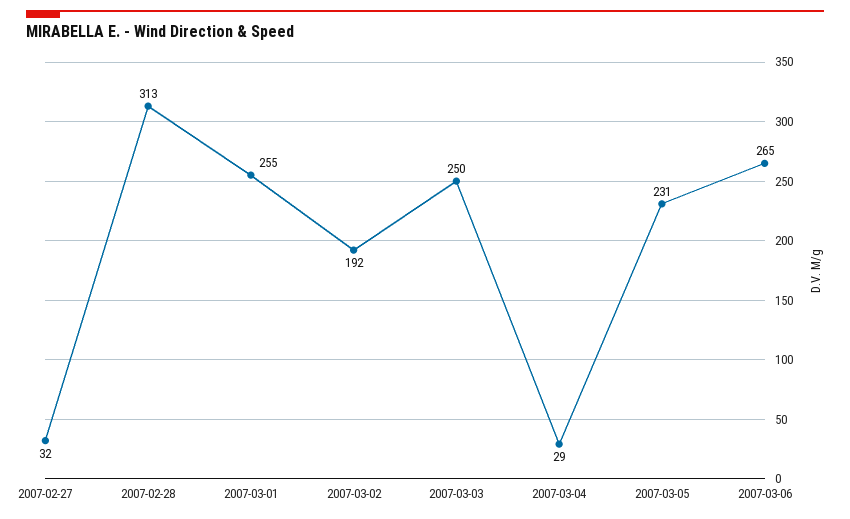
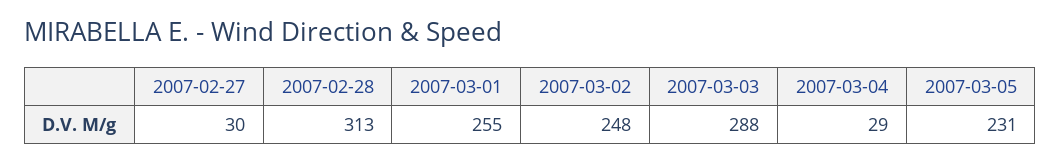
2007-02-27: 32 -> 30
2007-03-02: 192 -> 248
2007-03-03: 250 -> 288
2007-03-06: 265 -> none

